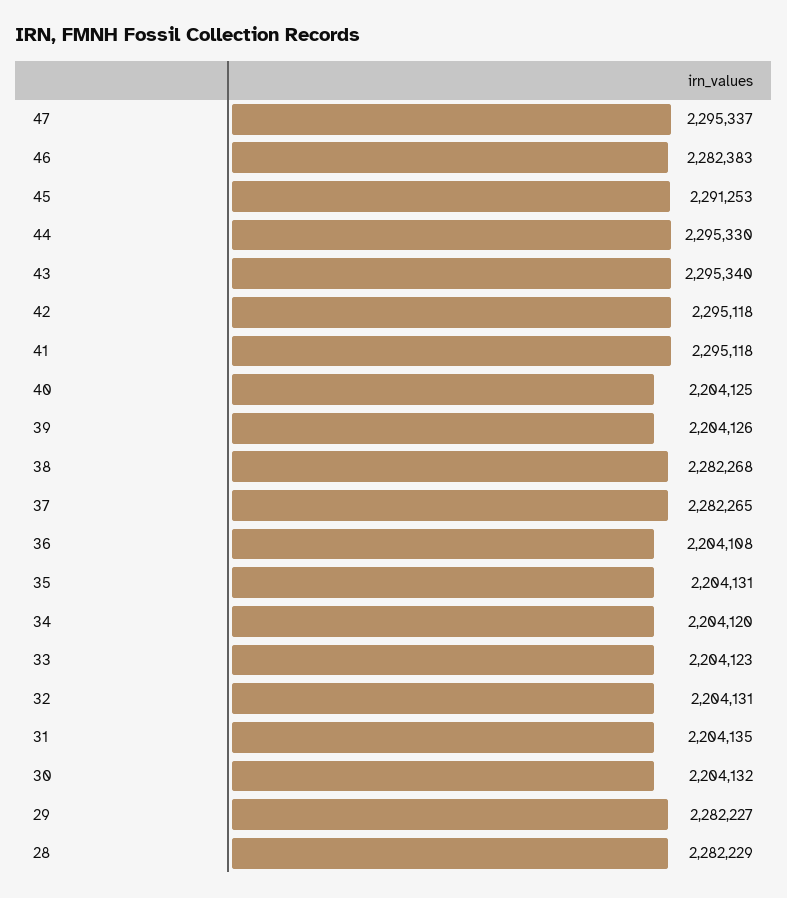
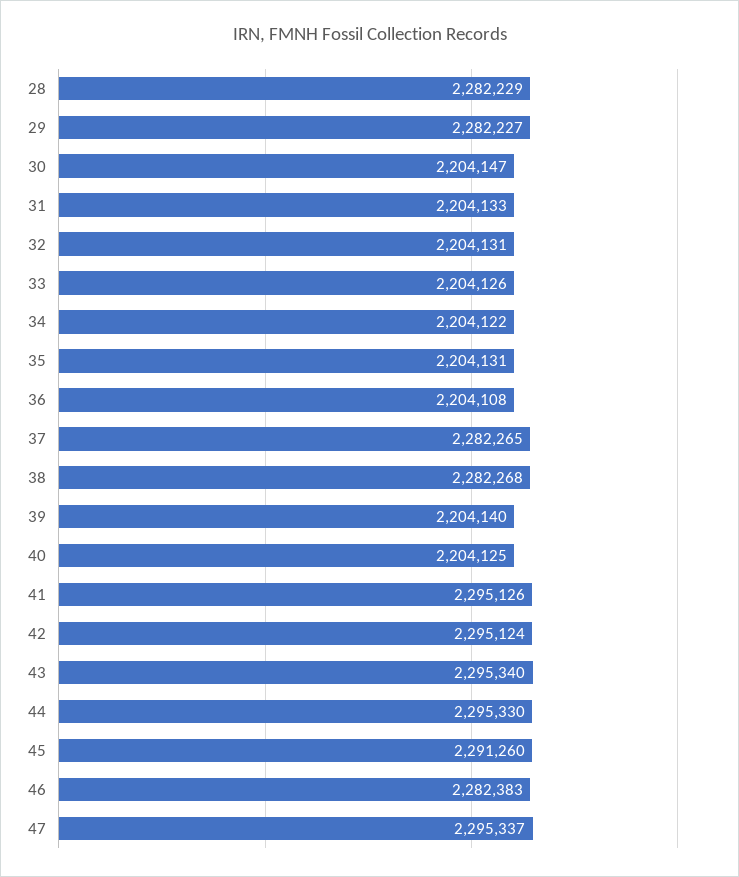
45: 2291253 -> 2291260
42: 2295118 -> 2295124
41: 2295118 -> 2295126
39: 2204126 -> 2204140
34: 2204120 -> 2204122
33: 2204123 -> 2204126
31: 2204135 -> 2204133
30: 2204132 -> 2204147

